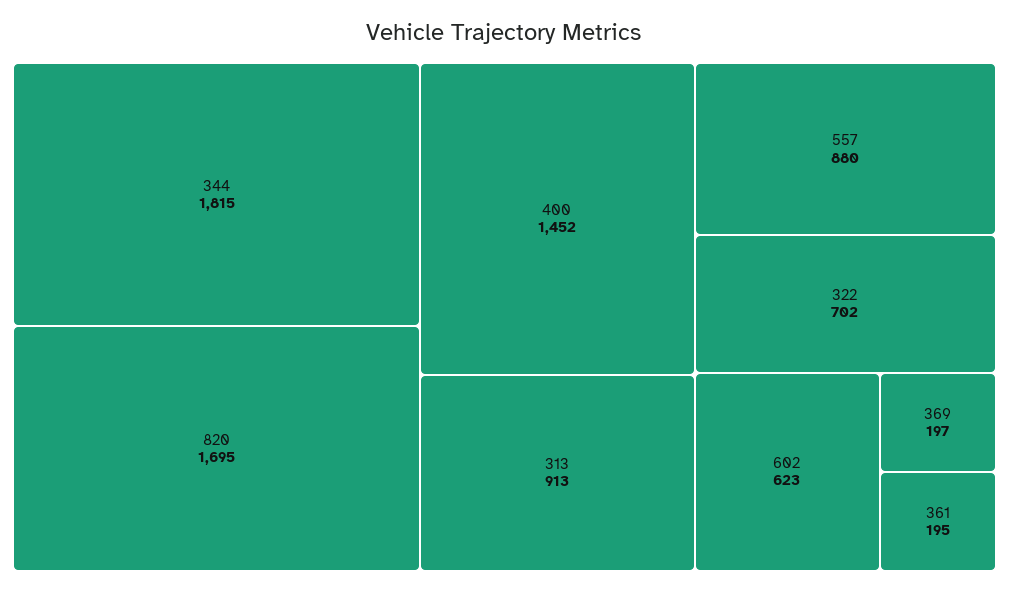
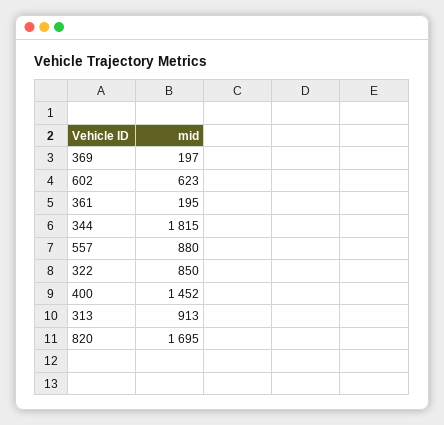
322: 702 -> 850

